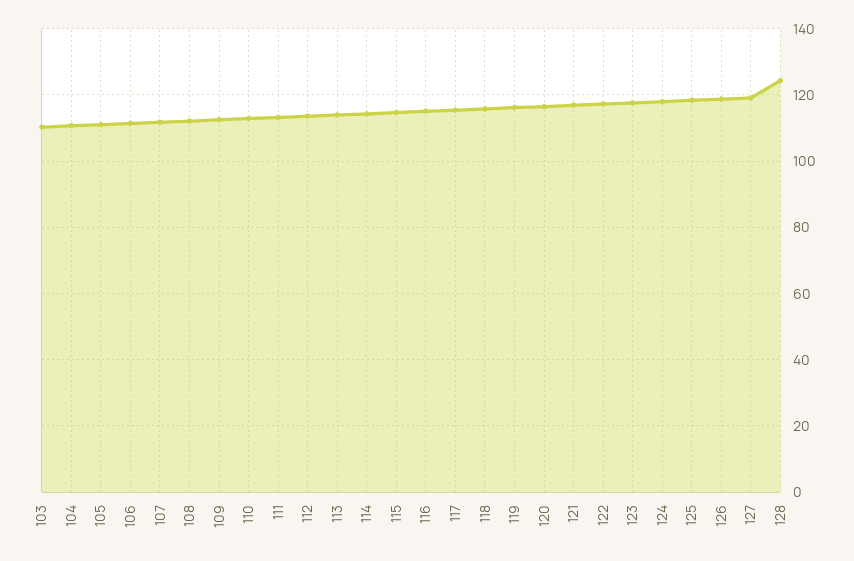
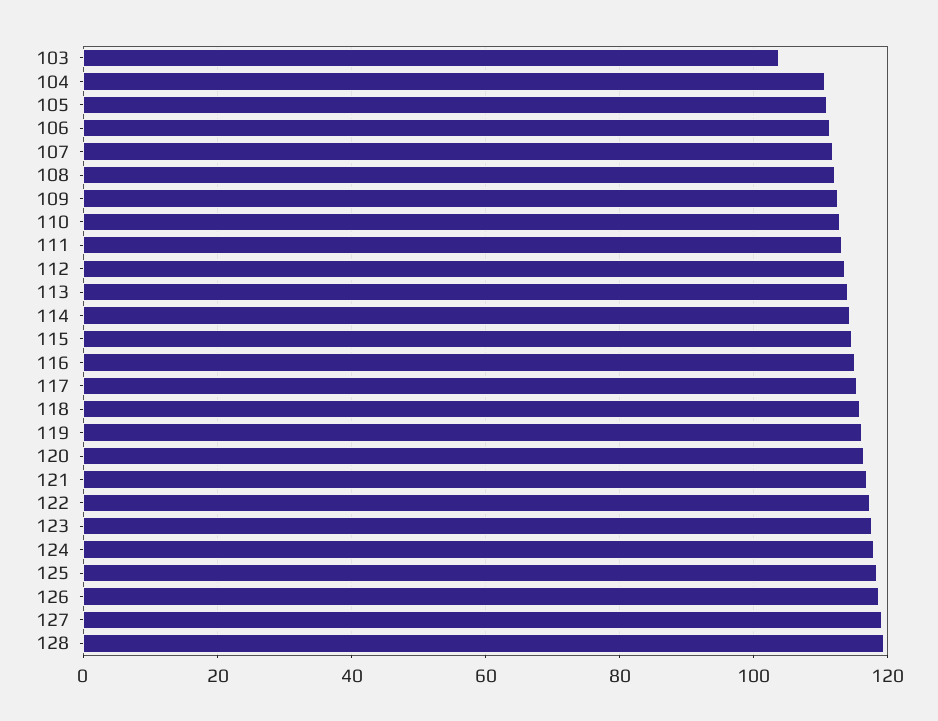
103: 110 -> 104
128: 124 -> 120

